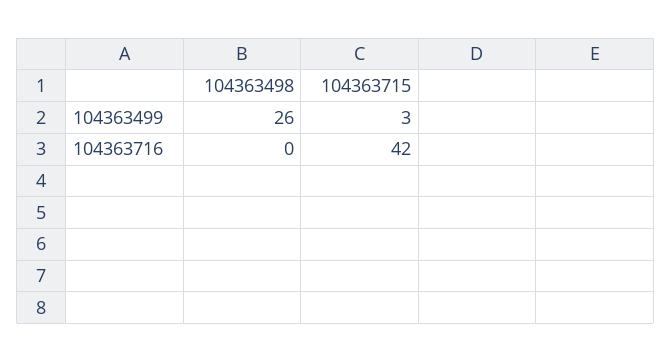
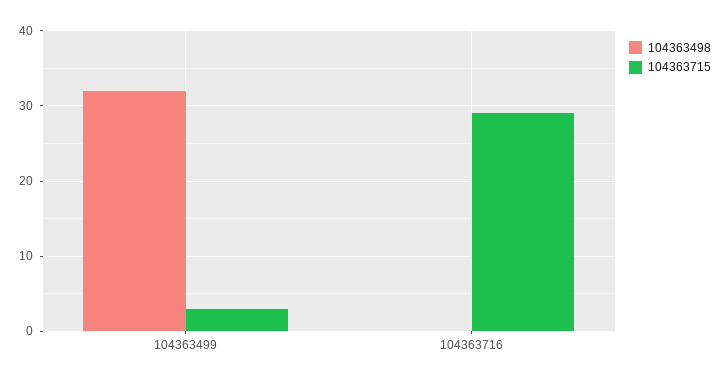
104363498, 104363499: 26 -> 32
104363715, 104363716: 42 -> 29

